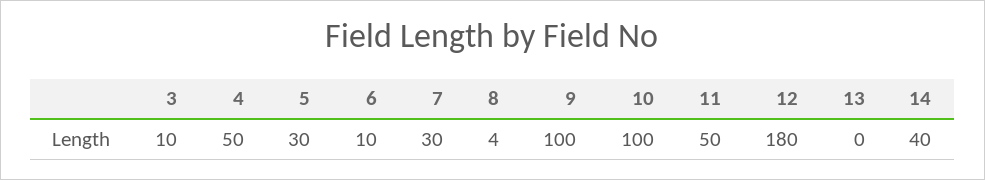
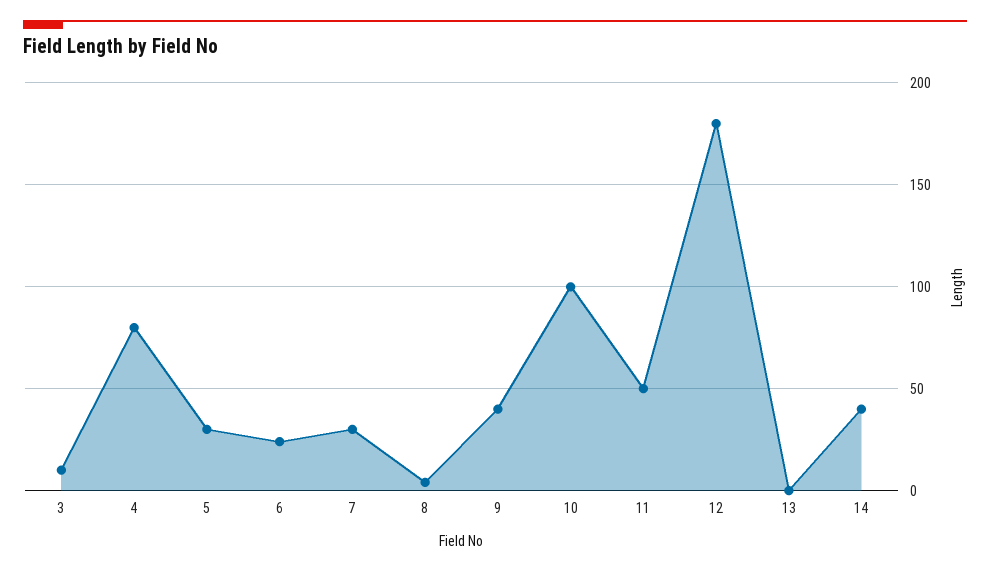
4: 50 -> 80
6: 10 -> 25
9: 100 -> 40

